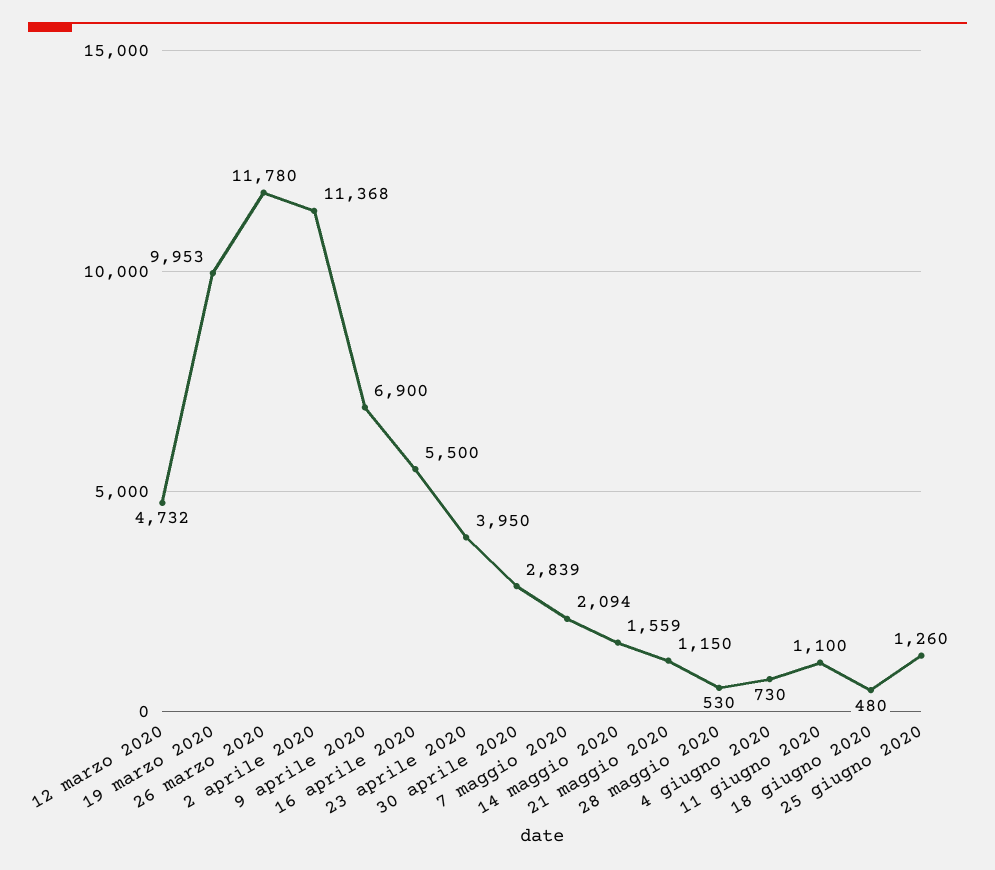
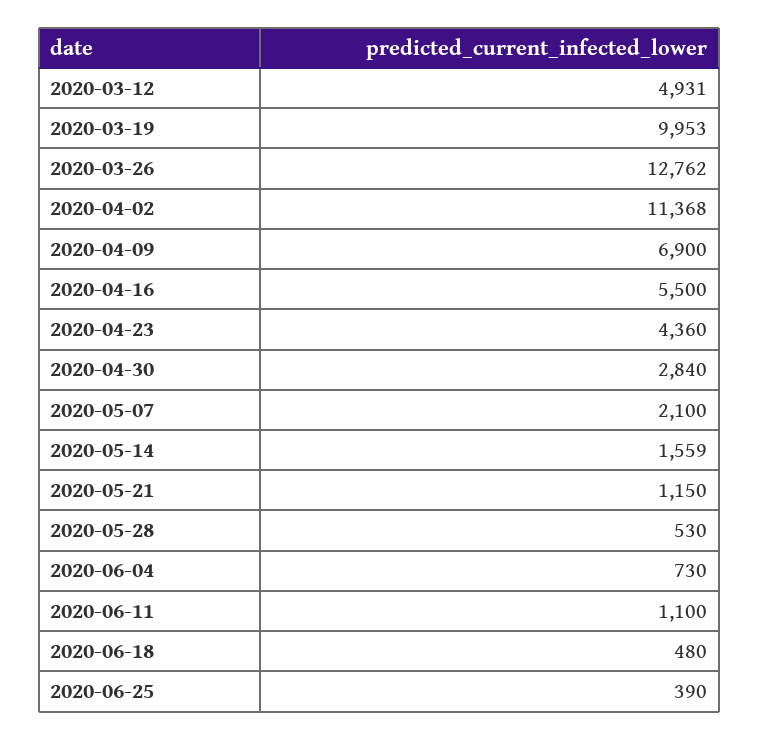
12 marzo 2020: 4732 -> 4931
26 marzo 2020: 11780 -> 12762
23 aprile 2020: 3950 -> 4360
30 aprile 2020: 2839 -> 2840
7 maggio 2020: 2094 -> 2100
25 giugno 2020: 1260 -> 390

